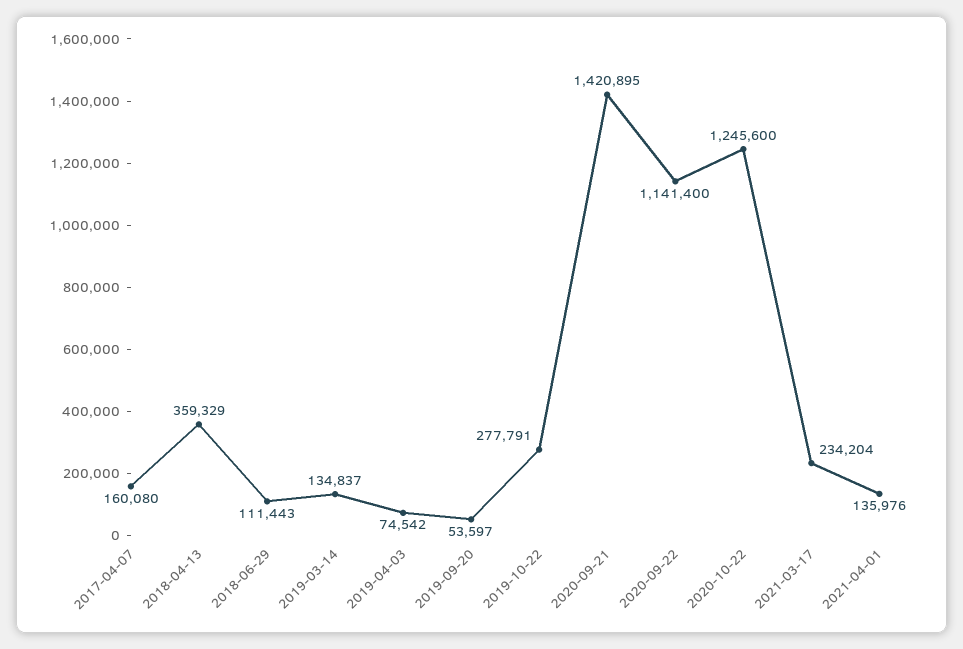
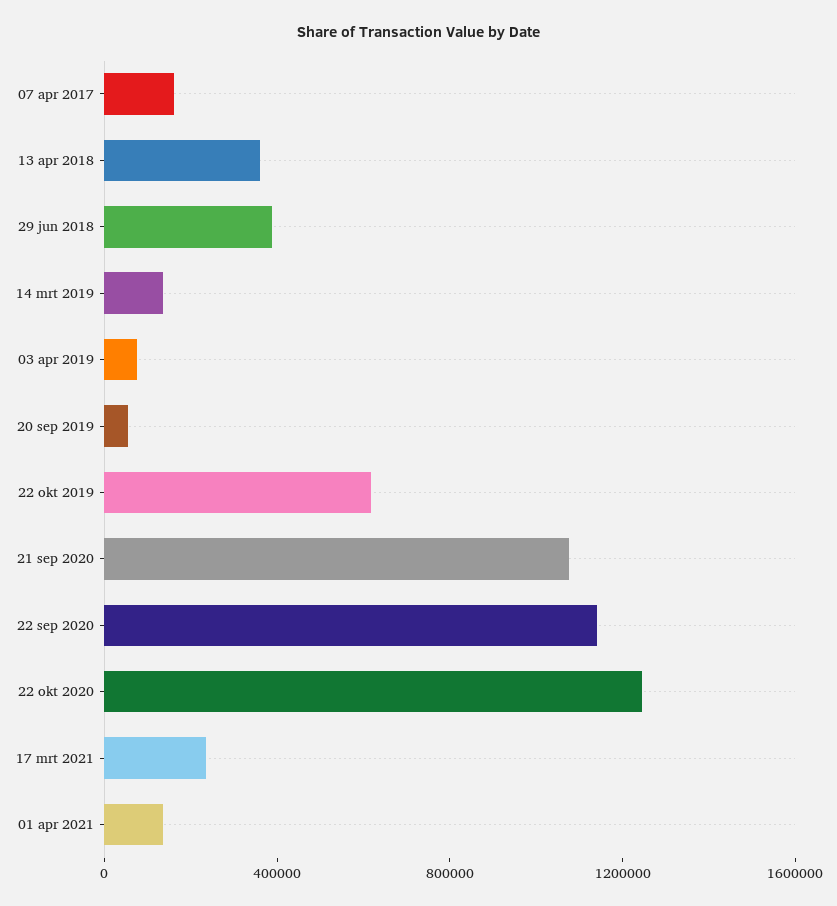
2018-06-29: 111443 -> 400000
2019-10-22: 277791 -> 600000
2020-09-21: 1420895 -> 1100000

